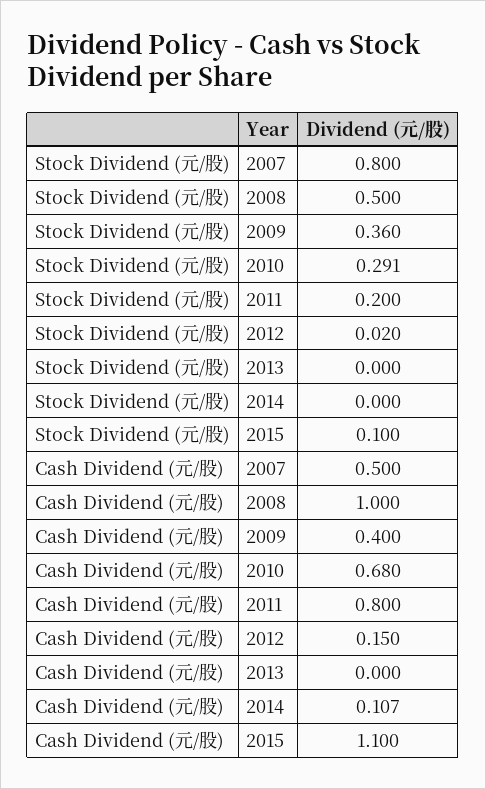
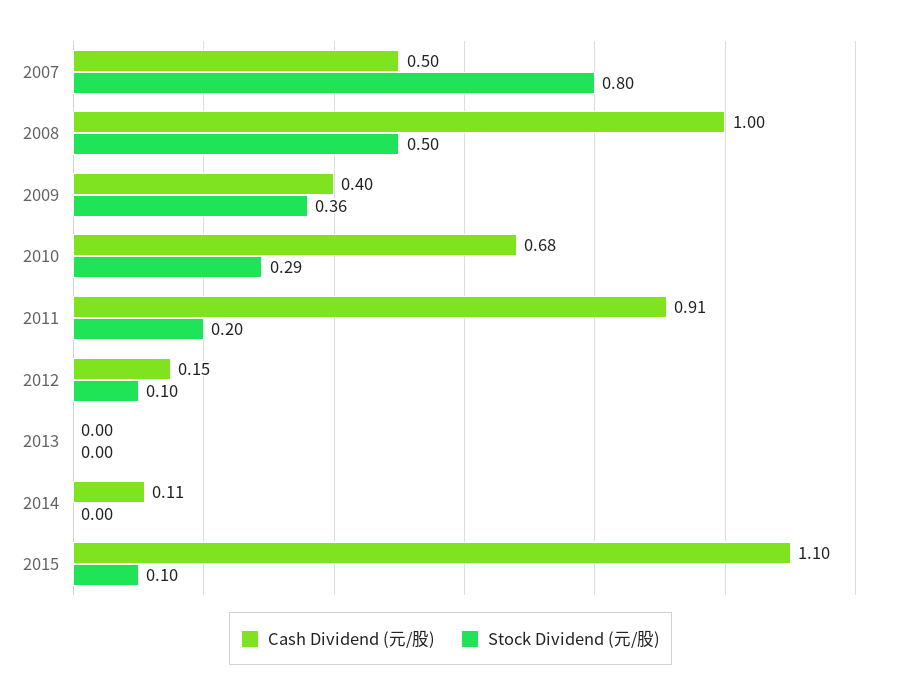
Stock Dividend (元/股), 2012: 0.02 -> 0.1
Cash Dividend (元/股), 2011: 0.8 -> 0.91

